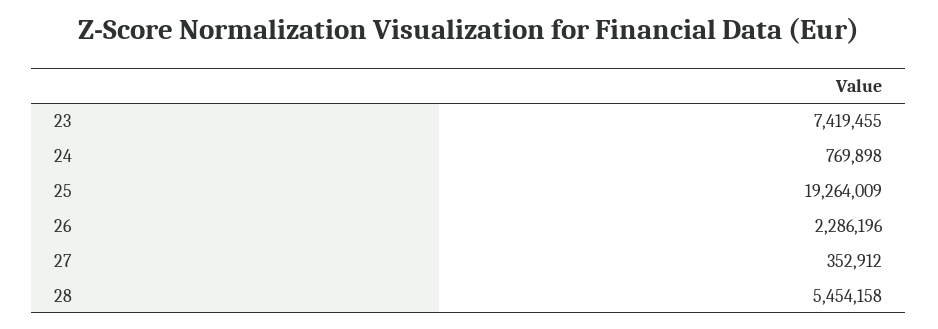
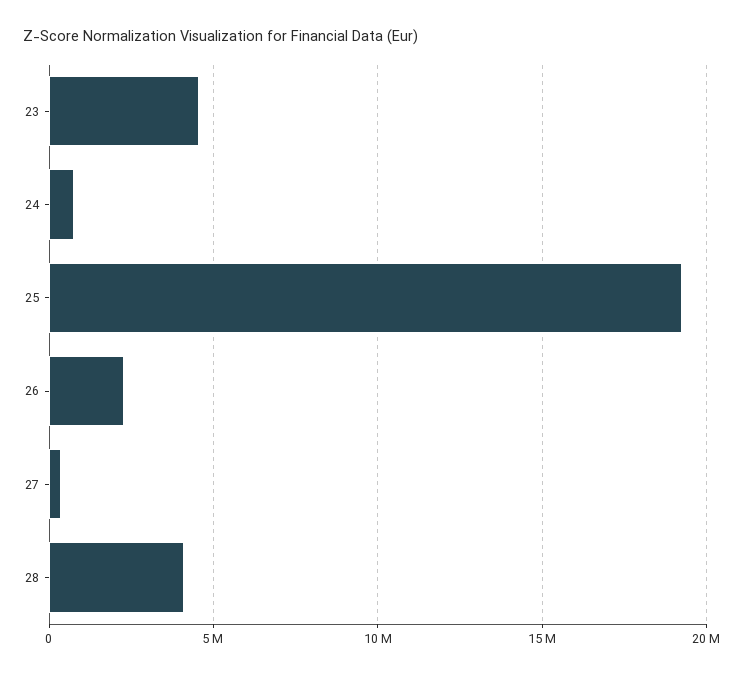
23: 7419455 -> 4500000
28: 5454158 -> 4000000

